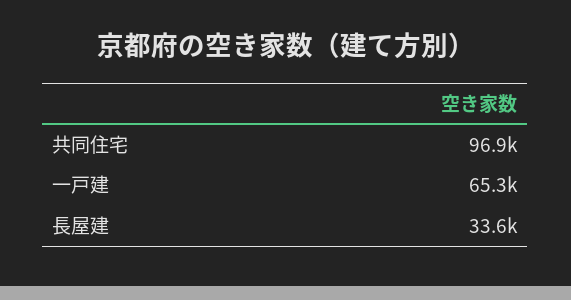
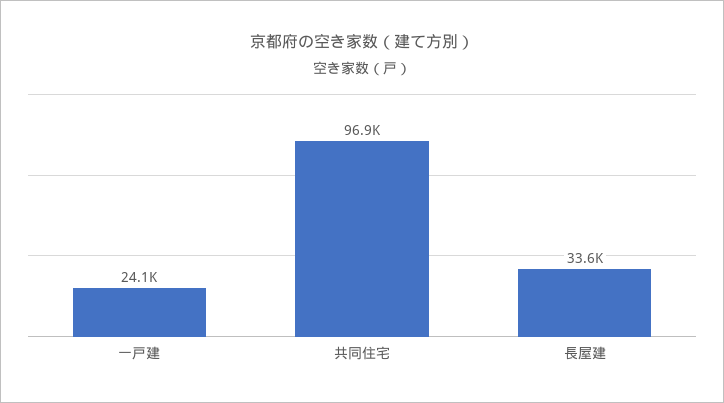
一戸建: 65300 -> 24100

